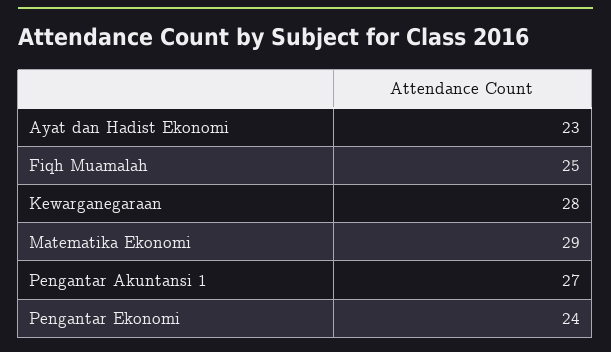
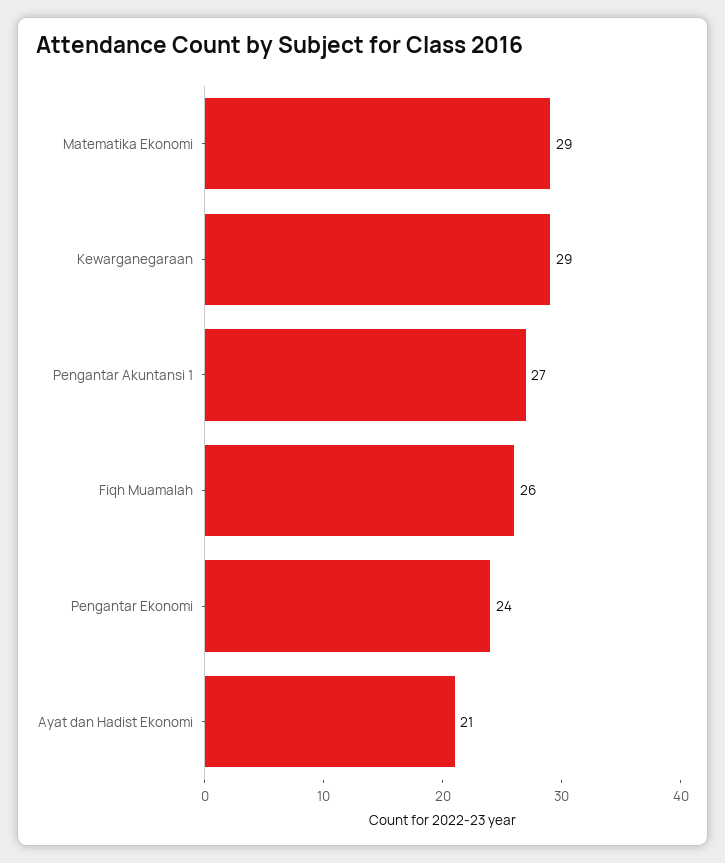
Ayat dan Hadist Ekonomi: 23 -> 21
Fiqh Muamalah: 25 -> 26
Kewarganegaraan: 28 -> 29

